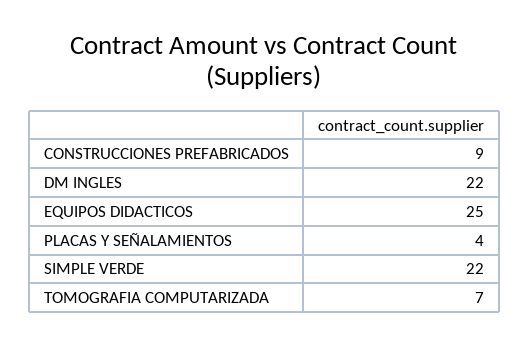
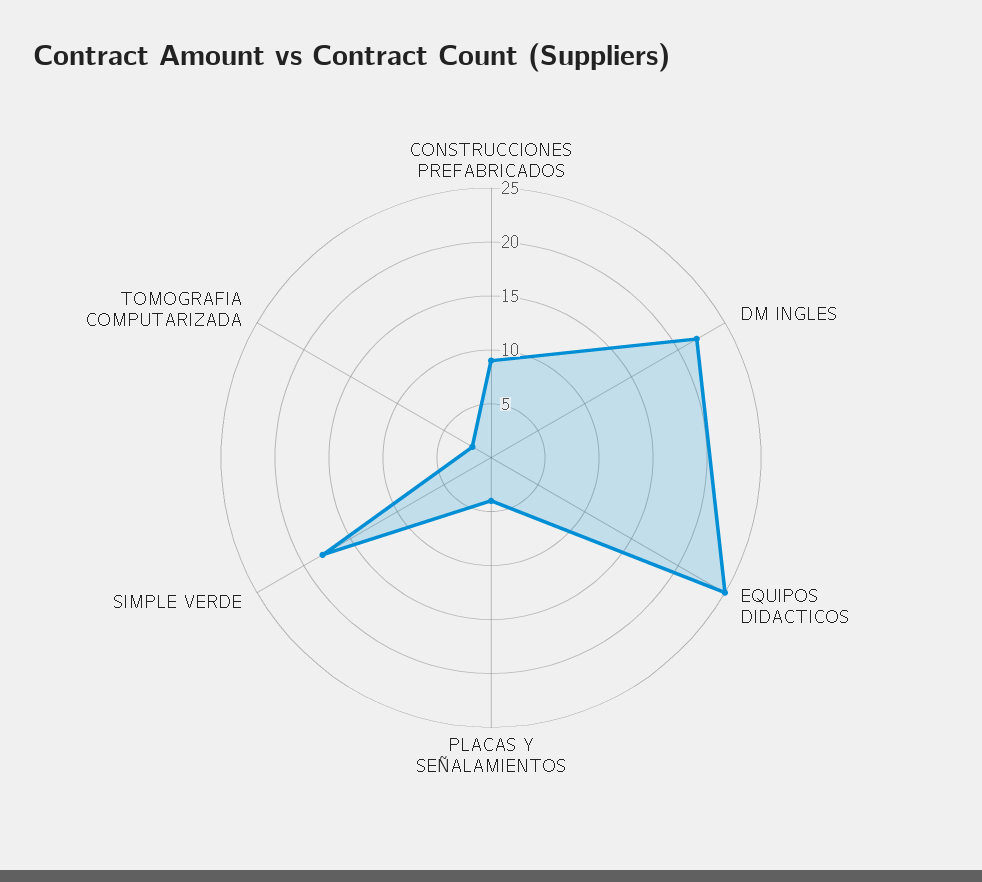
SIMPLE VERDE: 22 -> 18
TOMOGRAFIA COMPUTARIZADA: 7 -> 2

